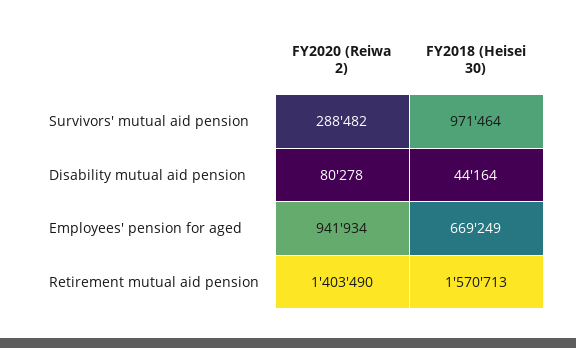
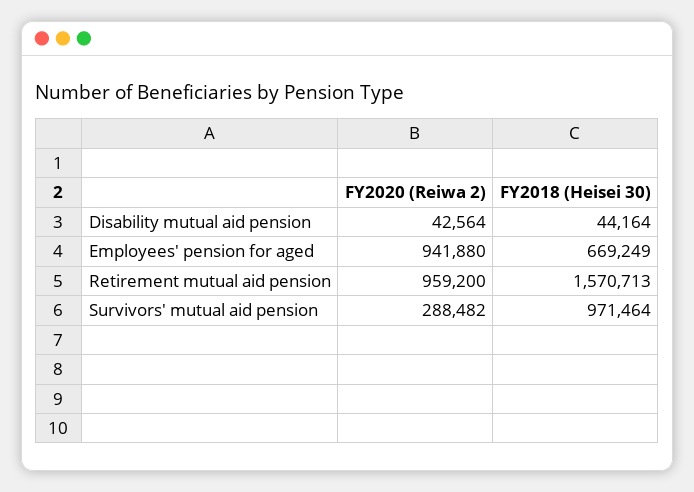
FY2020 (Reiwa 2), Disability mutual aid pension: 80278 -> 42564
FY2020 (Reiwa 2), Employees' pension for aged: 941934 -> 941880
FY2020 (Reiwa 2), Retirement mutual aid pension: 1403490 -> 959200

